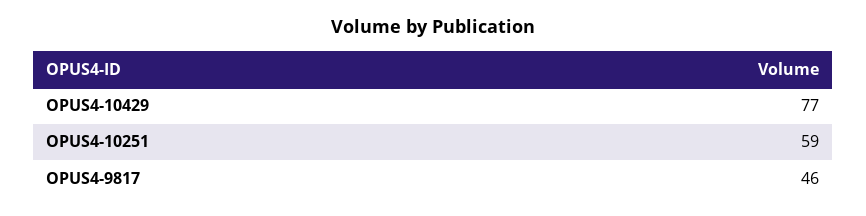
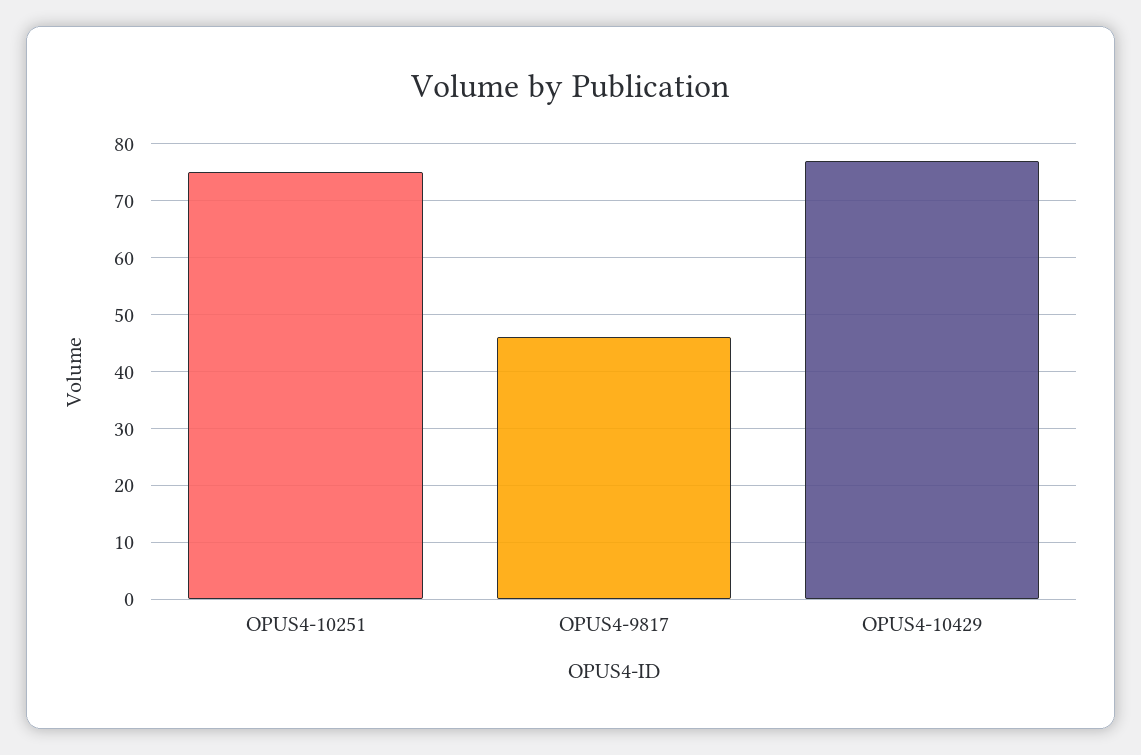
OPUS4-10251: 59 -> 75

